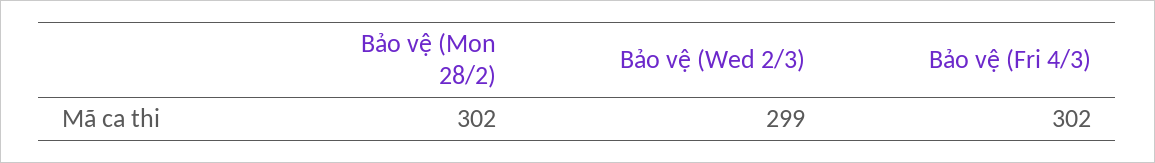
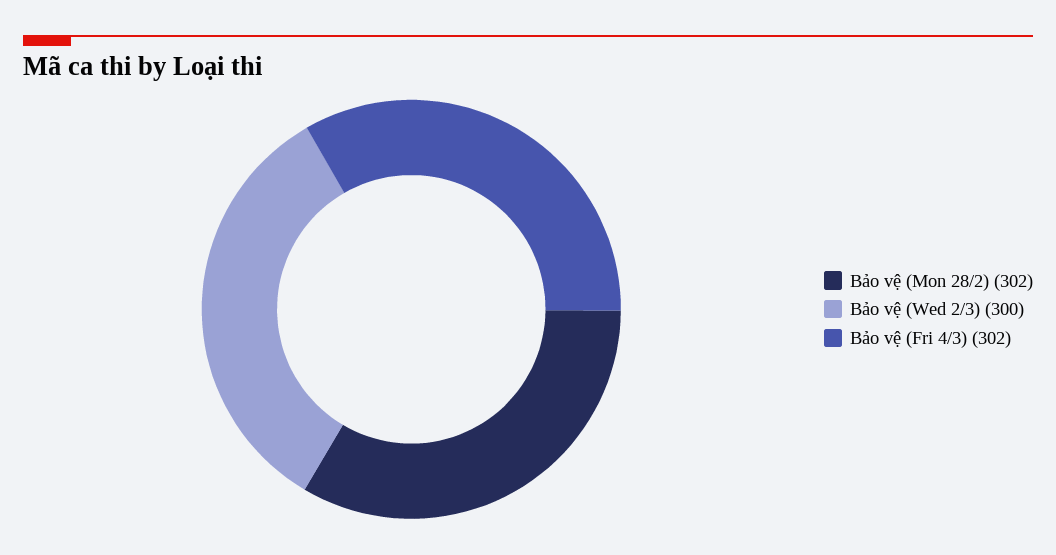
Bảo vệ (Wed 2/3): 299 -> 300

